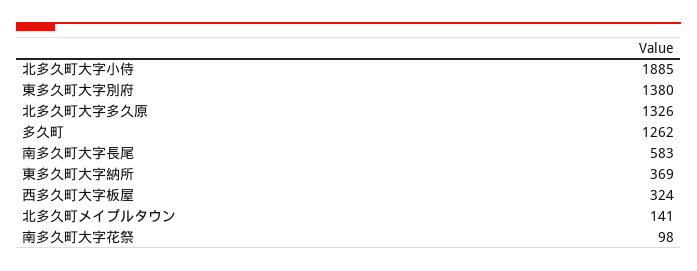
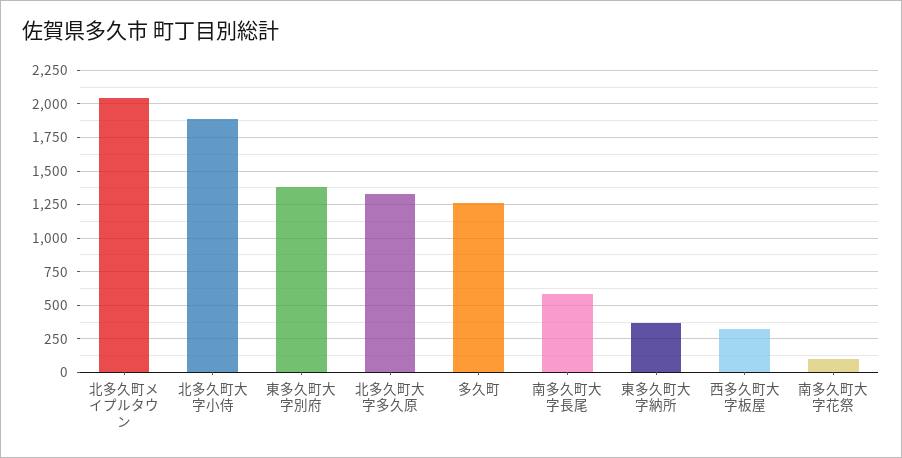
北多久町メイプルタウン: 141 -> 2050

